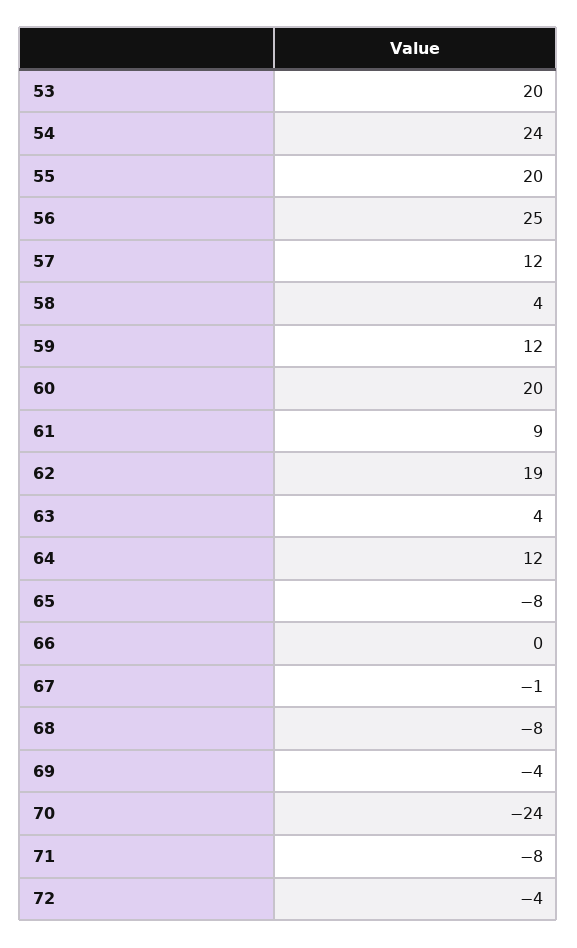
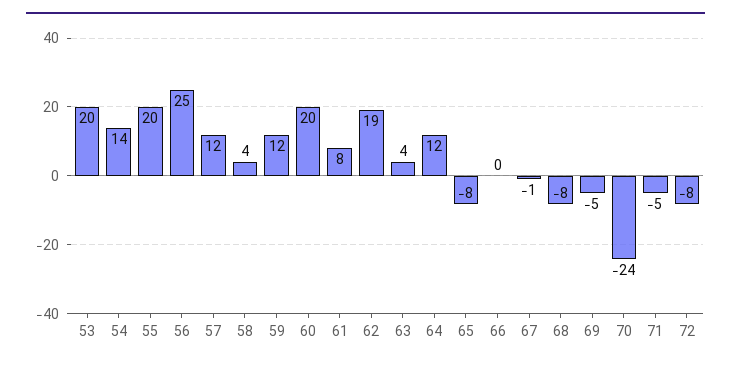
54: 24 -> 14
61: 9 -> 8
69: -4 -> -5
71: -8 -> -5
72: -4 -> -8

